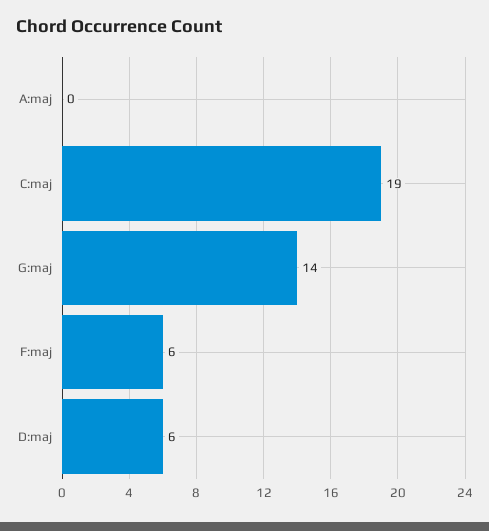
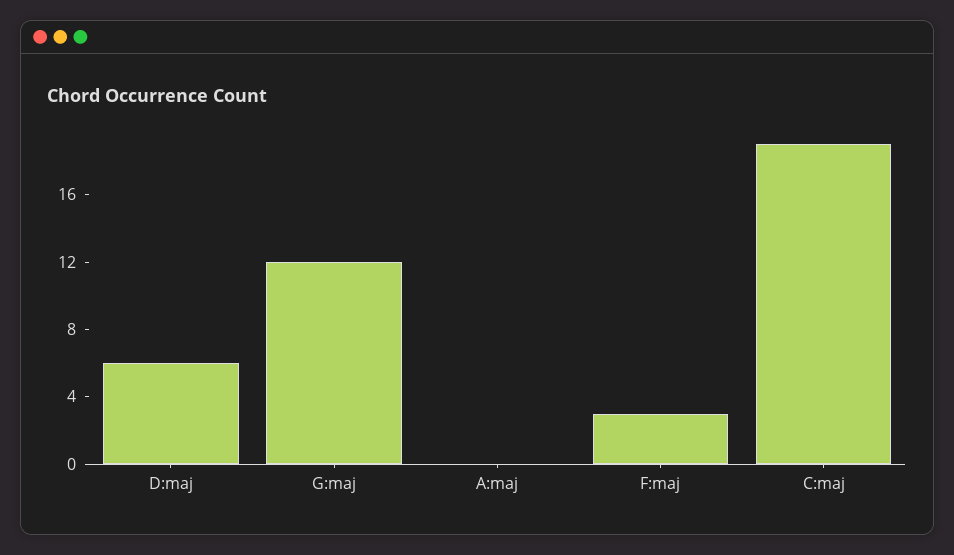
G:maj: 14 -> 12
F:maj: 6 -> 3

